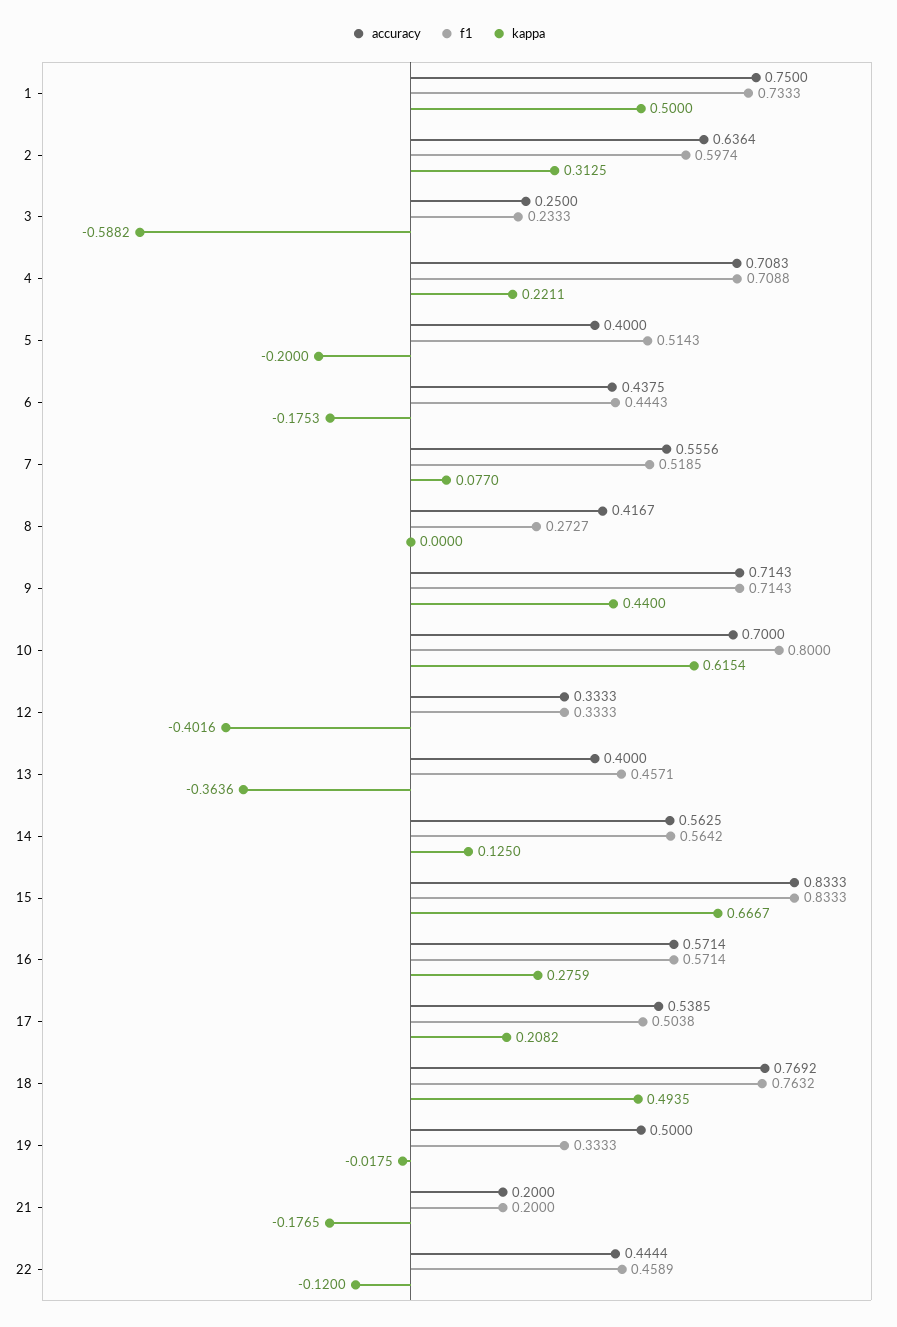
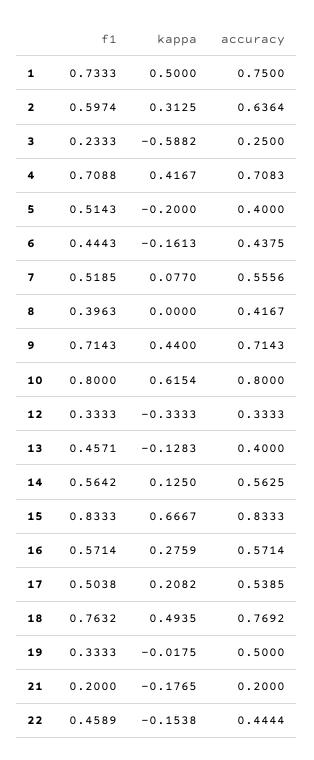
kappa, 4: 0.2211 -> 0.4167
kappa, 6: -0.1753 -> -0.1613
f1, 8: 0.2727 -> 0.3963
accuracy, 10: 0.7 -> 0.8
kappa, 12: -0.4016 -> -0.3333
kappa, 13: -0.3636 -> -0.1283
kappa, 22: -0.12 -> -0.1538

